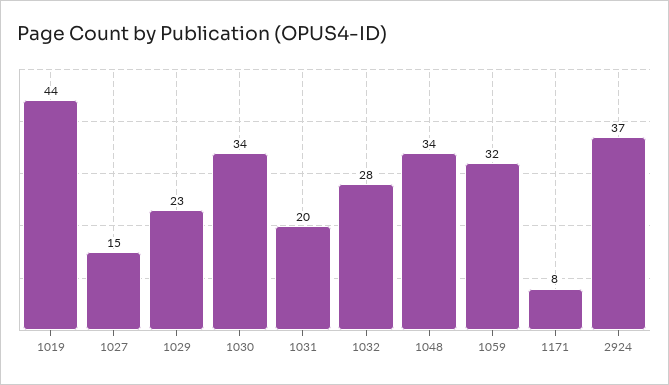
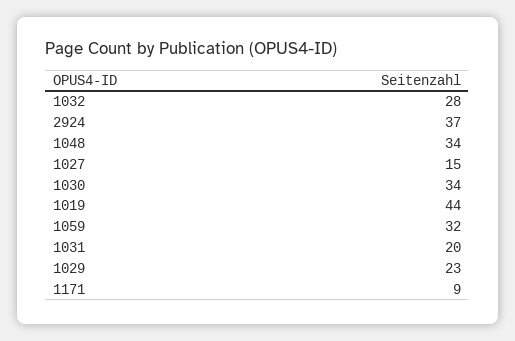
1171: 8 -> 9

